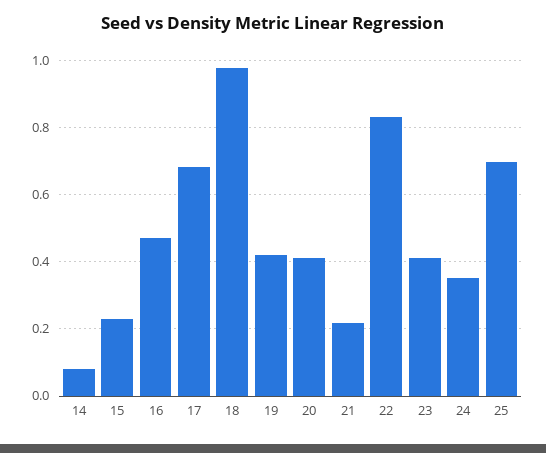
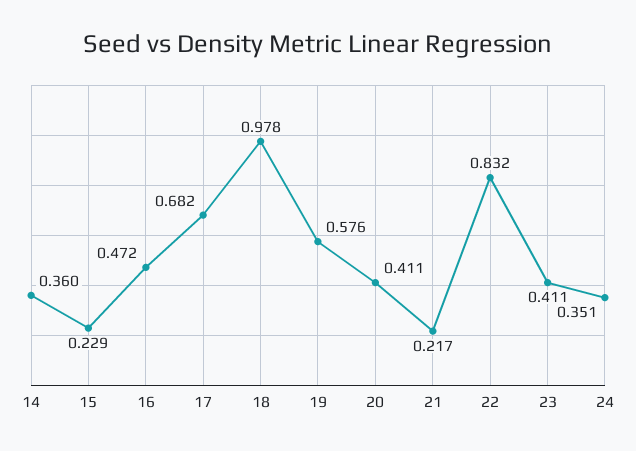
14: 0.08 -> 0.36
19: 0.42 -> 0.576
25: 0.7 -> none

